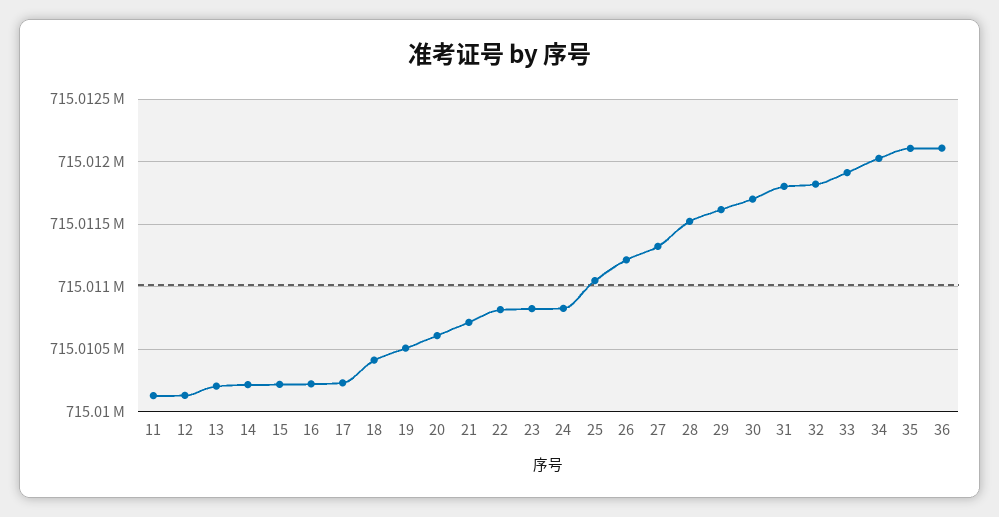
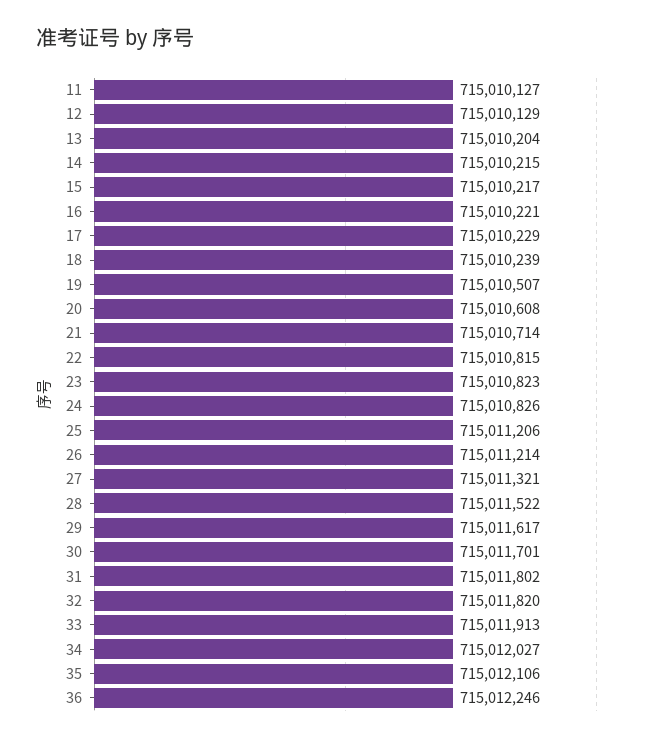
18: 715010400 -> 715010239
25: 715011050 -> 715011206
36: 715012100 -> 715012246

